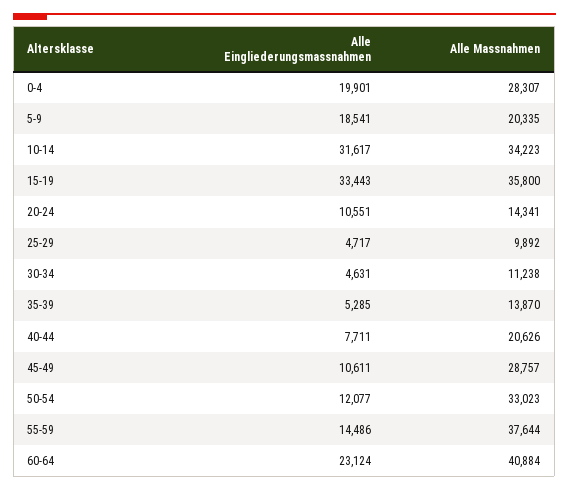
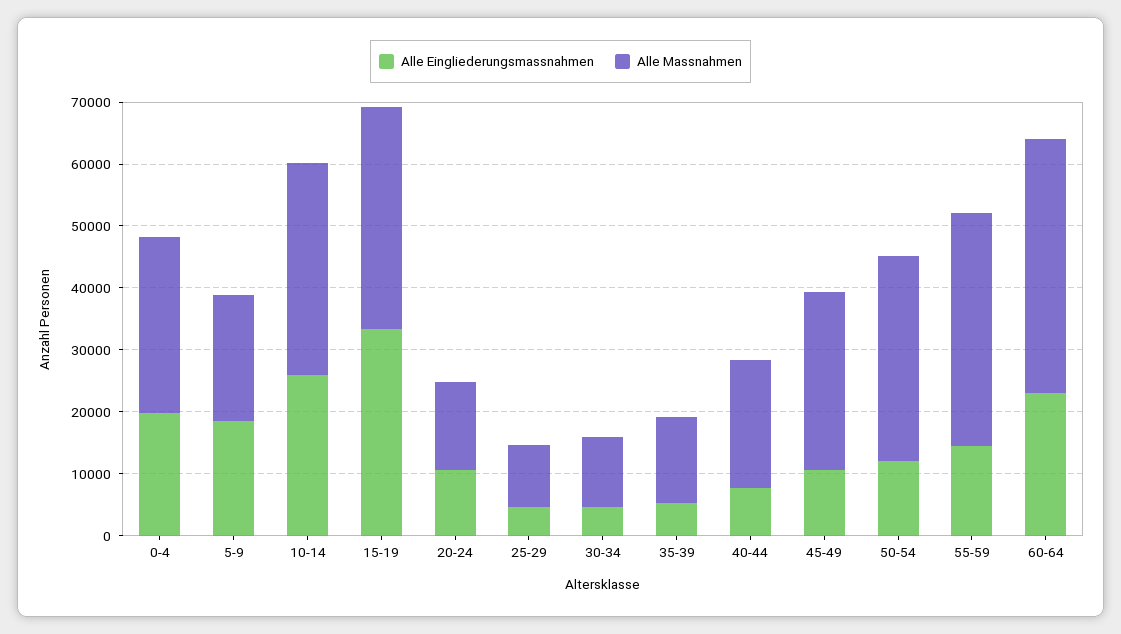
Alle Eingliederungsmassnahmen, 10-14: 31617 -> 26000

